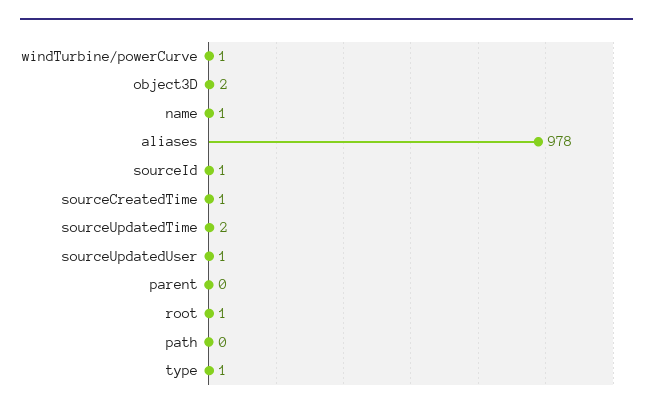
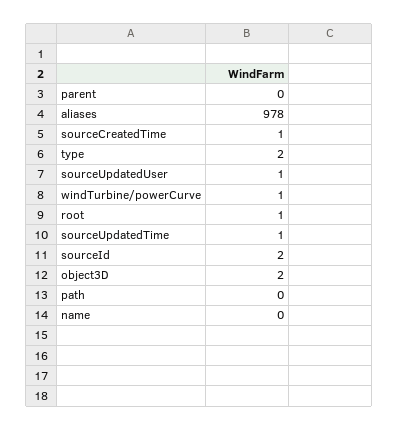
name: 1 -> 0
sourceId: 1 -> 2
sourceUpdatedTime: 2 -> 1
type: 1 -> 2

